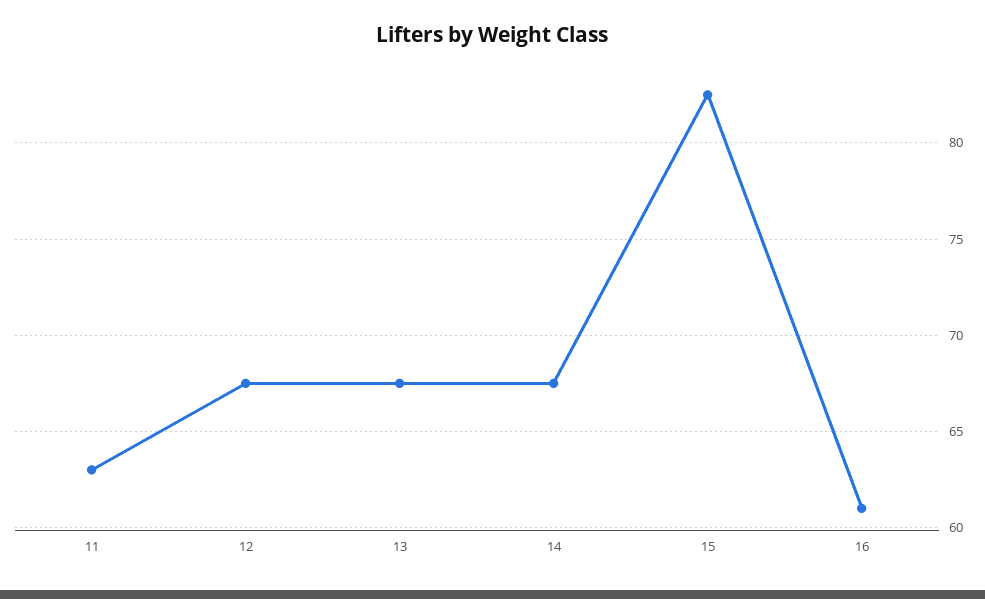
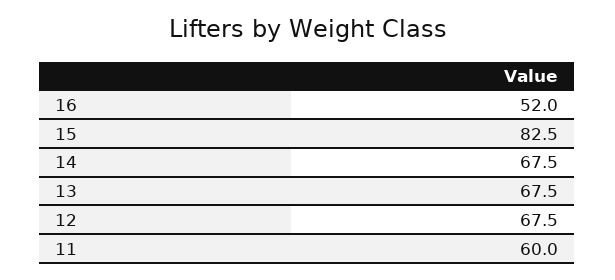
11: 63 -> 60
16: 61 -> 52

